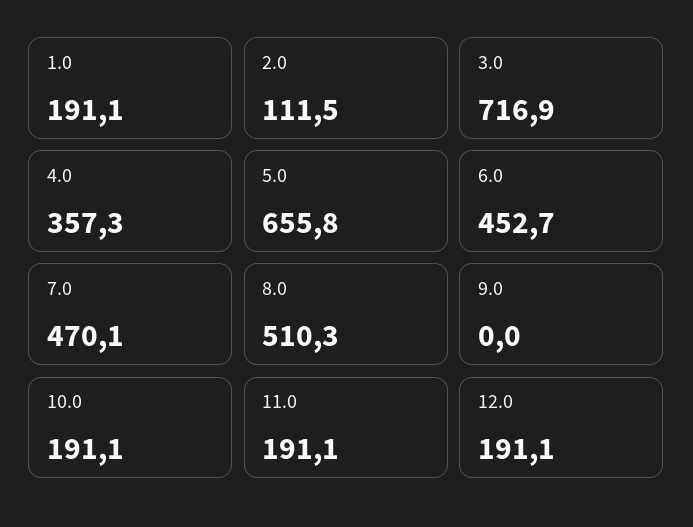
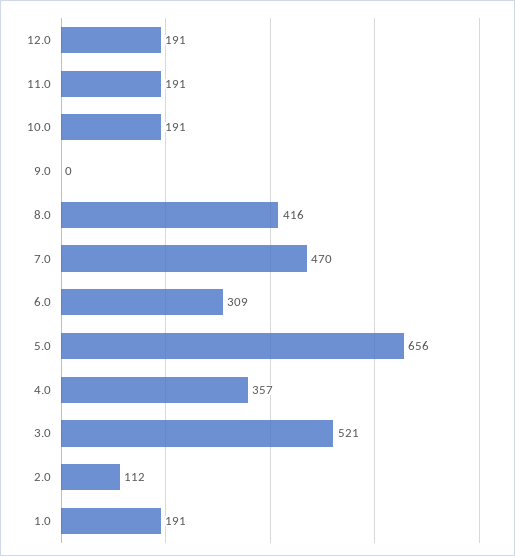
3.0: 716.9 -> 521
6.0: 452.7 -> 309
8.0: 510.3 -> 416

